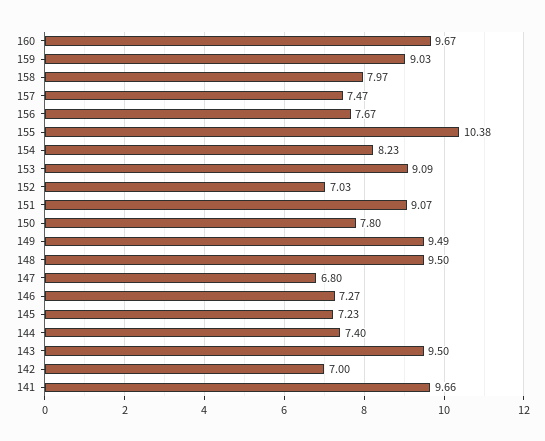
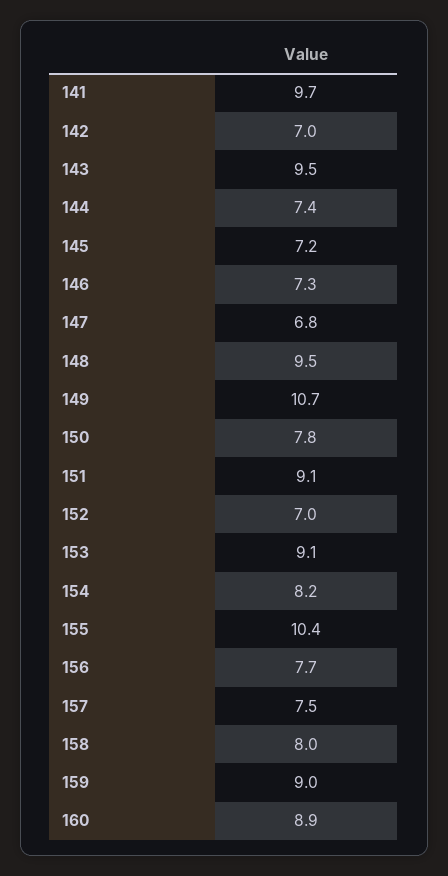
160: 9.67 -> 8.9
149: 9.49 -> 10.7

